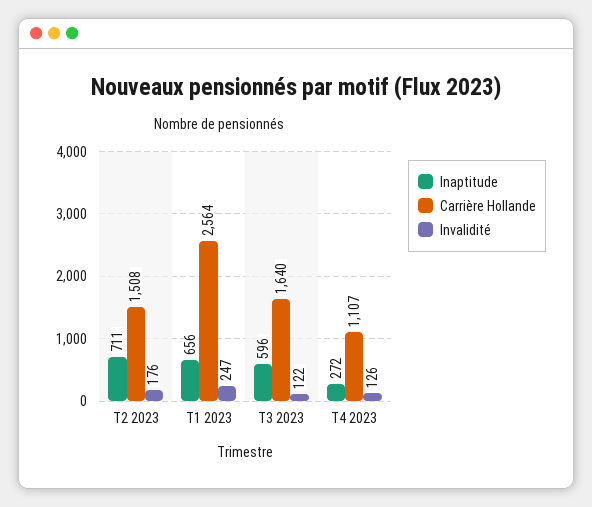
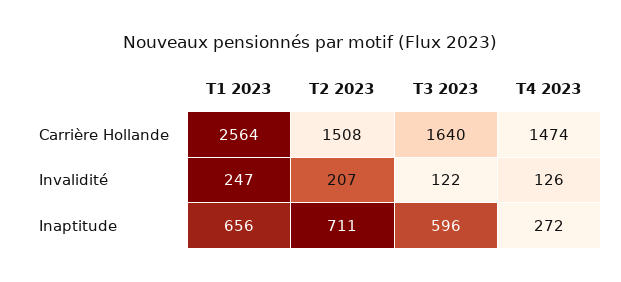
Invalidité, T2 2023: 176 -> 207
Carrière Hollande, T4 2023: 1107 -> 1474

